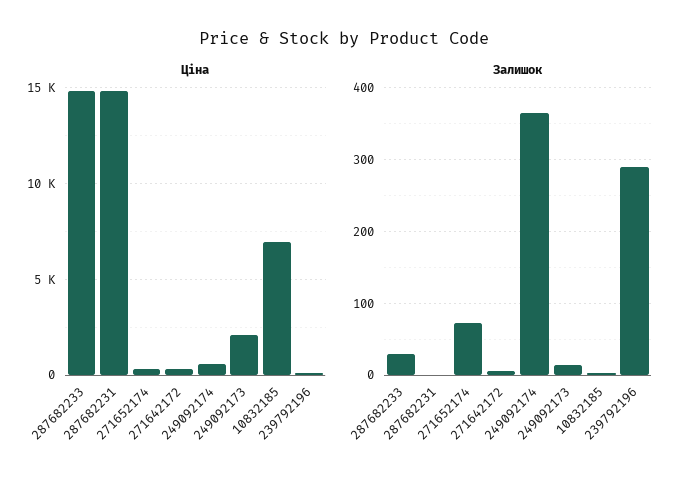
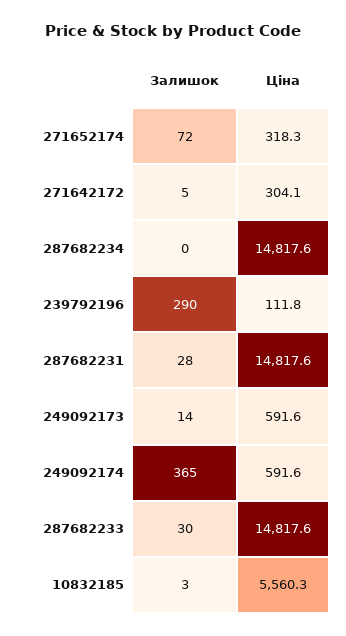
Ціна, 249092173: 2000 -> 591.6
Ціна, 10832185: 7000 -> 5560.3
Залишок, 287682231: 0 -> 28
Залишок, 287682234: none -> 0
Ціна, 287682234: none -> 14817.6

